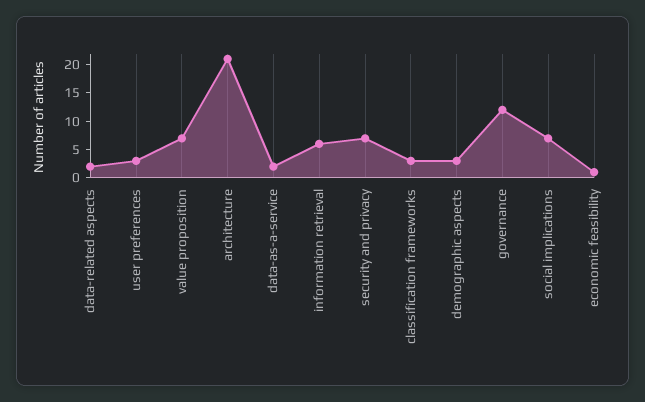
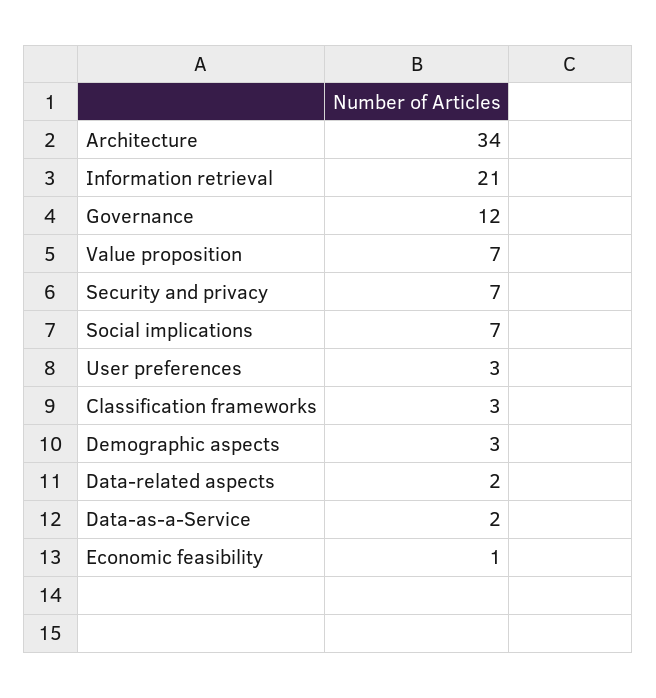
architecture: 20 -> 34
information retrieval: 5 -> 21

